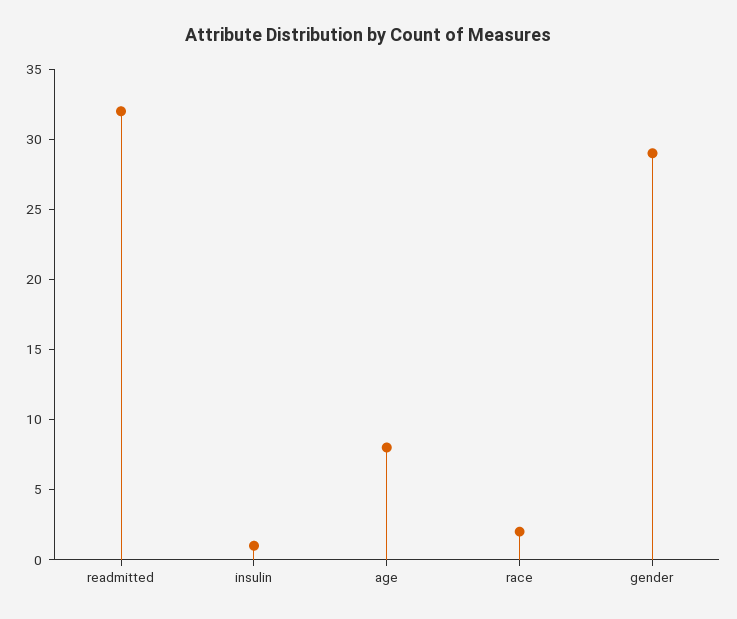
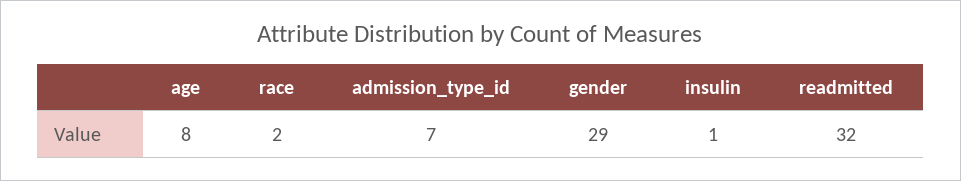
admission_type_id: none -> 7

